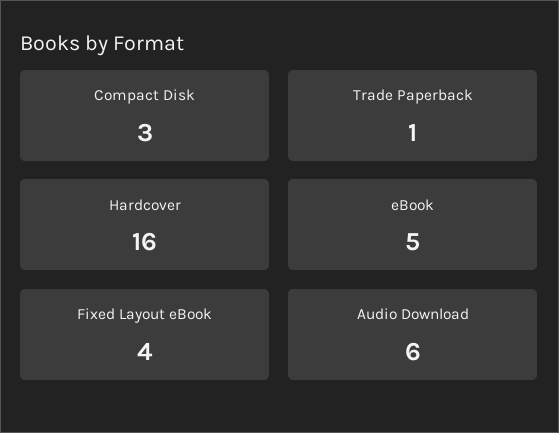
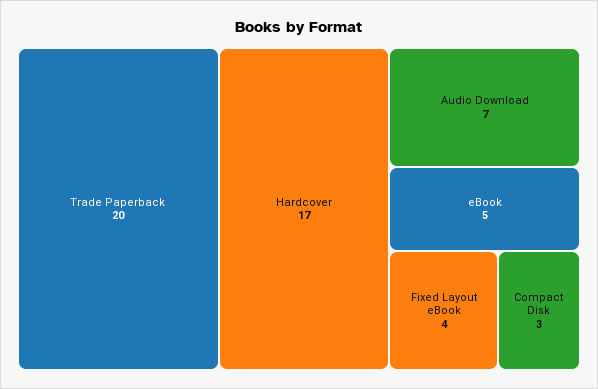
Trade Paperback: 1 -> 20
Hardcover: 16 -> 17
Audio Download: 6 -> 7

